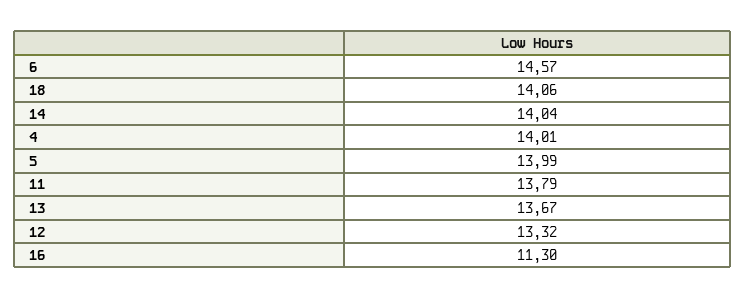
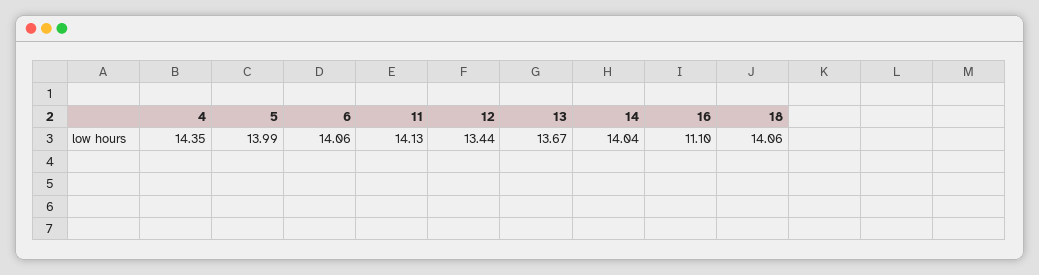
6: 14.57 -> 14.06
4: 14.01 -> 14.35
11: 13.79 -> 14.13
12: 13.32 -> 13.44
16: 11.3 -> 11.1

